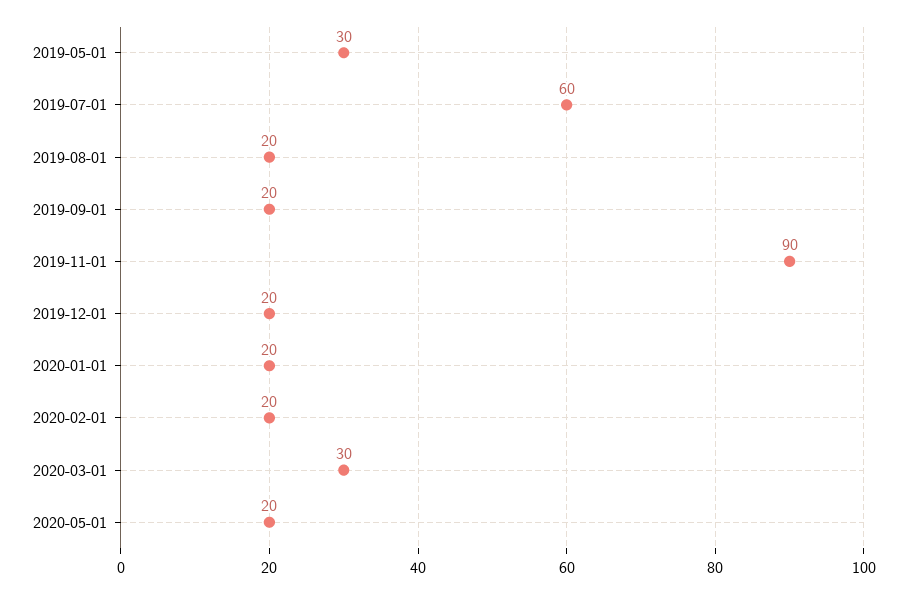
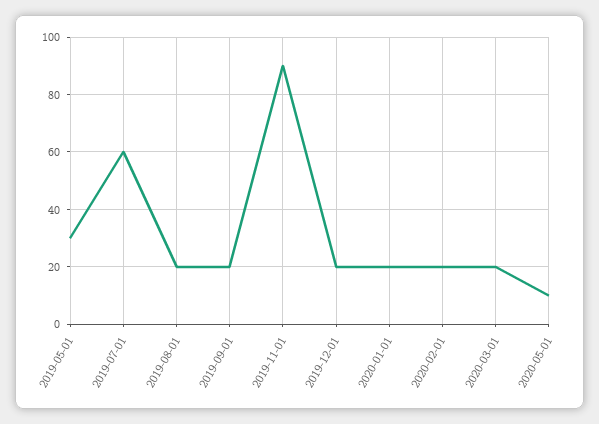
2020-03-01: 30 -> 20
2020-05-01: 20 -> 10

